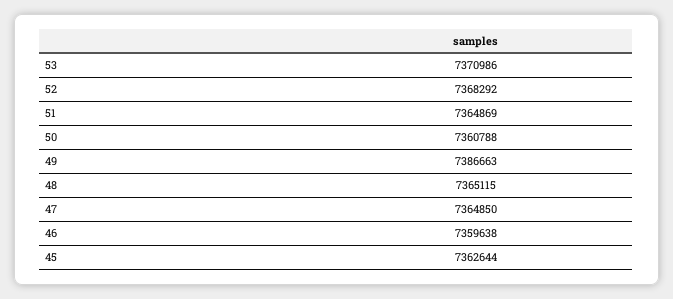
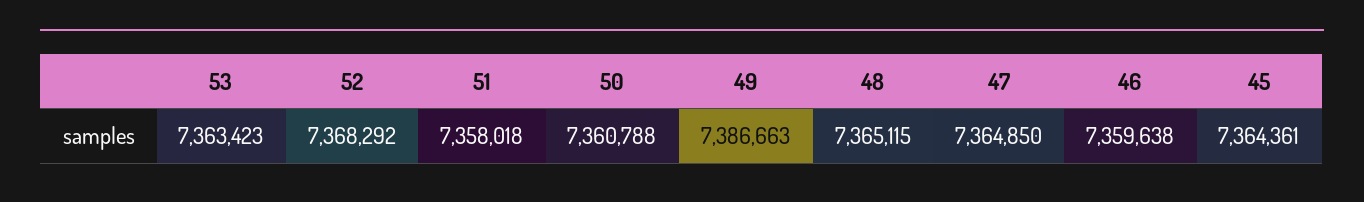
53: 7370986 -> 7363423
51: 7364869 -> 7358018
45: 7362644 -> 7364361

